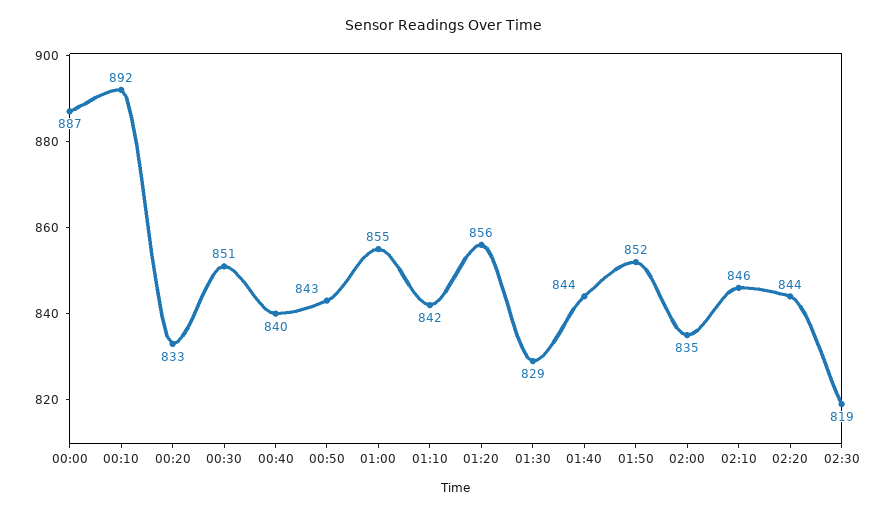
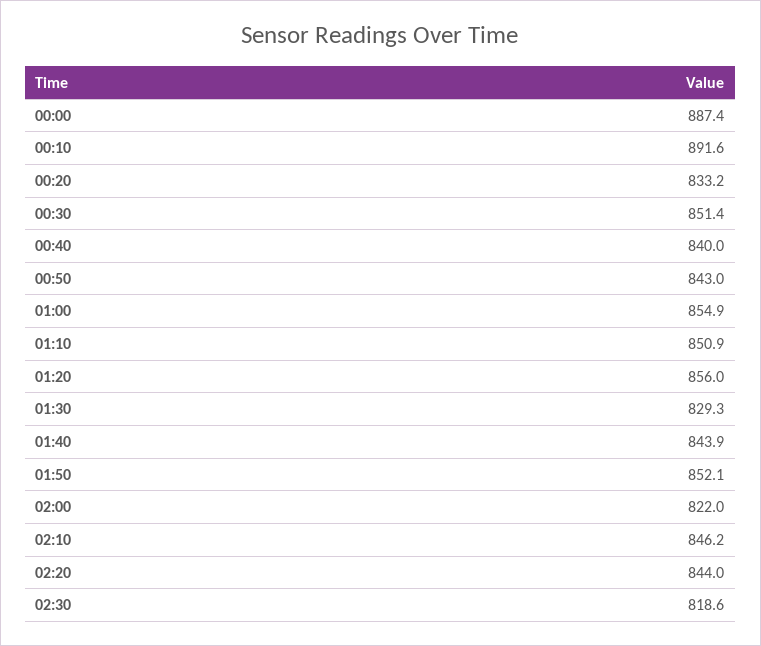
01:10: 842 -> 850.9
02:00: 835 -> 822

